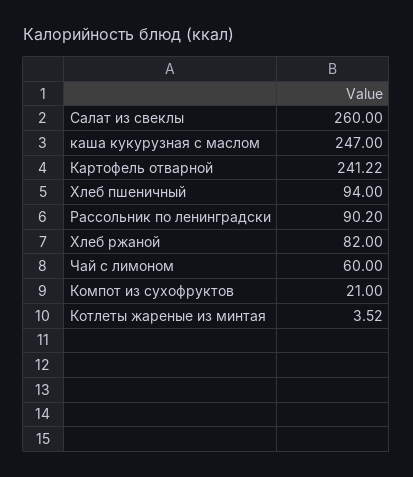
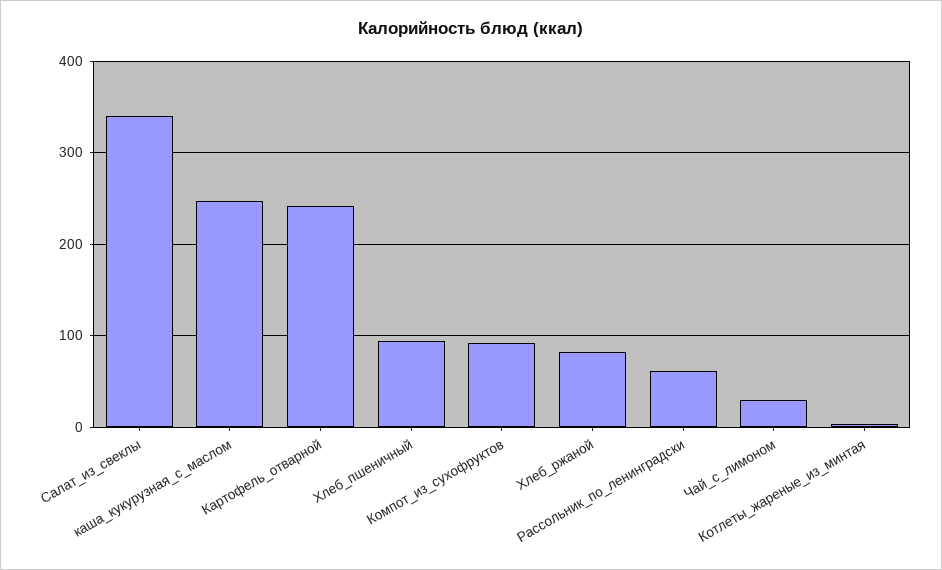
Салат из свеклы: 260 -> 340
Рассольник по ленинградски: 90.2 -> 60
Чай с лимоном: 60 -> 30
Компот из сухофруктов: 21 -> 90

